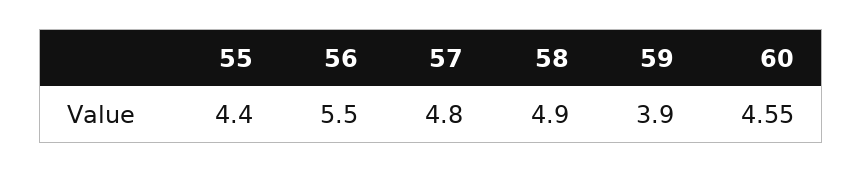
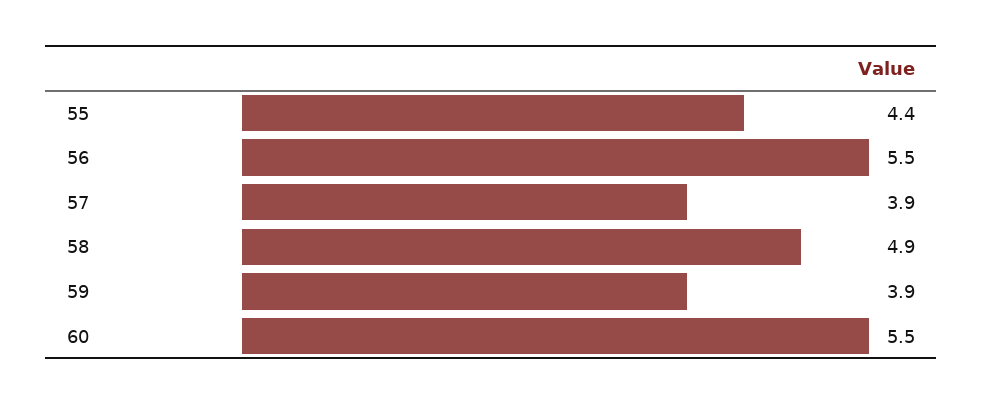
57: 4.8 -> 3.9
60: 4.55 -> 5.5

